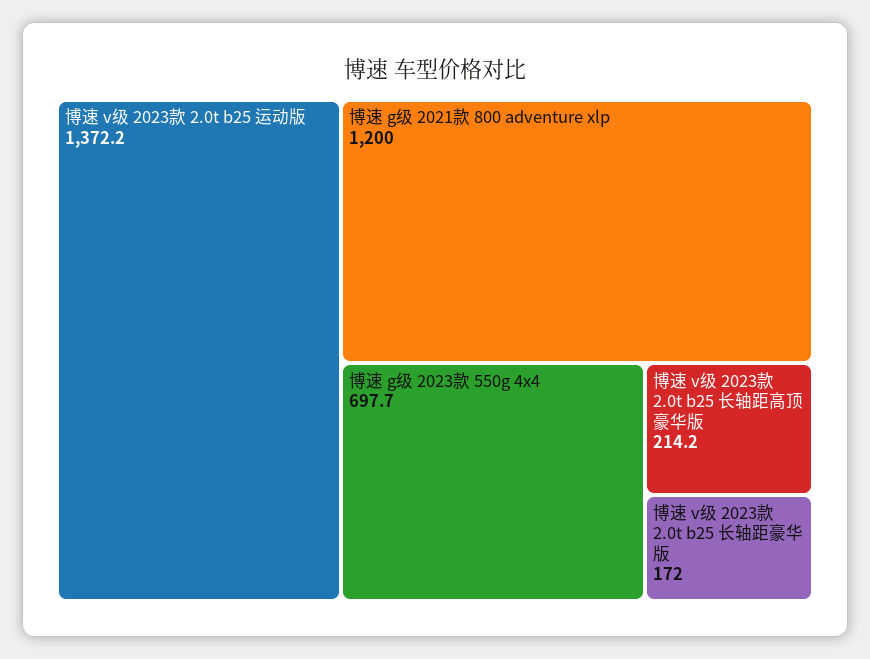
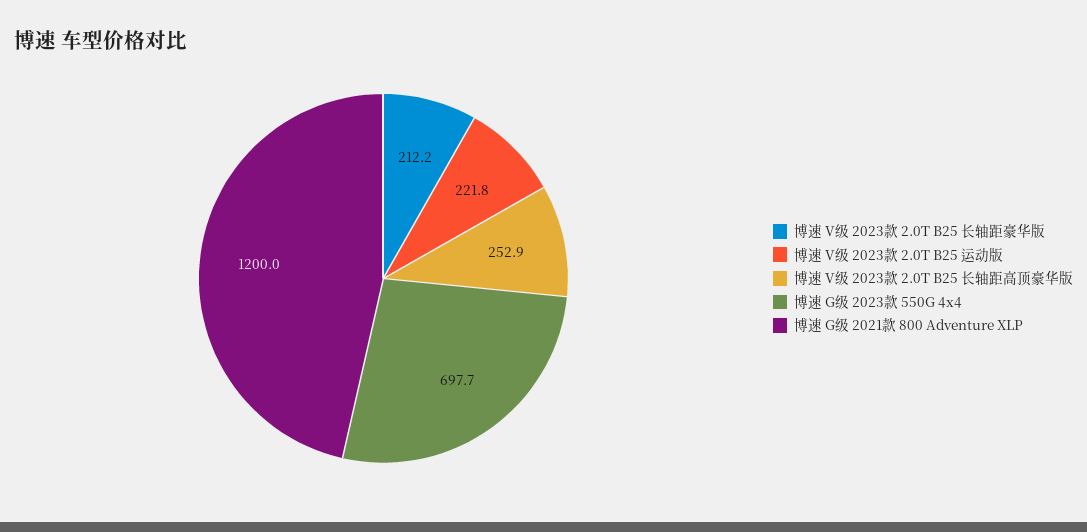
博速 v级 2023款 2.0t b25 运动版: 1372.2 -> 221.8
博速 v级 2023款 2.0t b25 长轴距高顶豪华版: 214.2 -> 252.9
博速 v级 2023款 2.0t b25 长轴距豪华版: 172 -> 212.2

